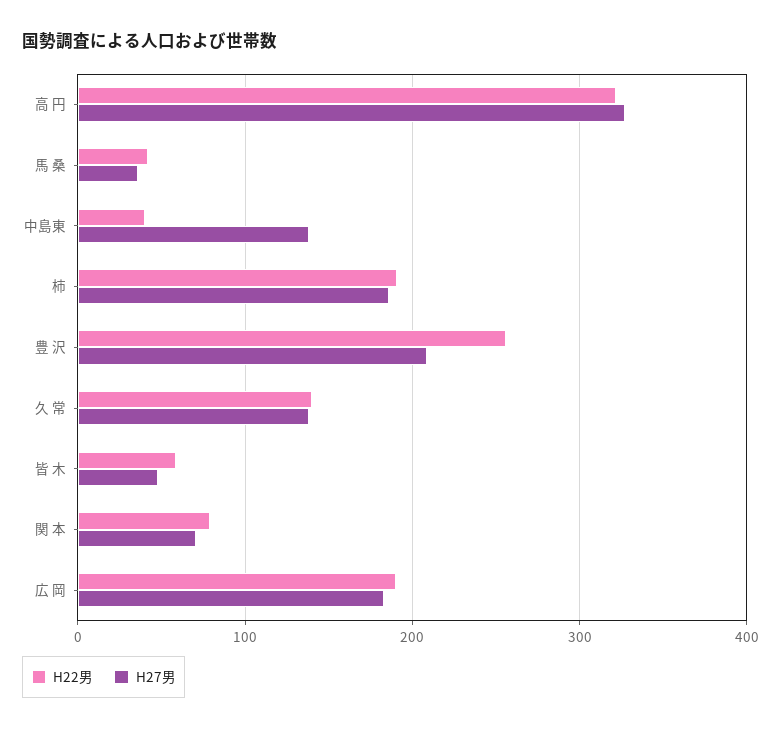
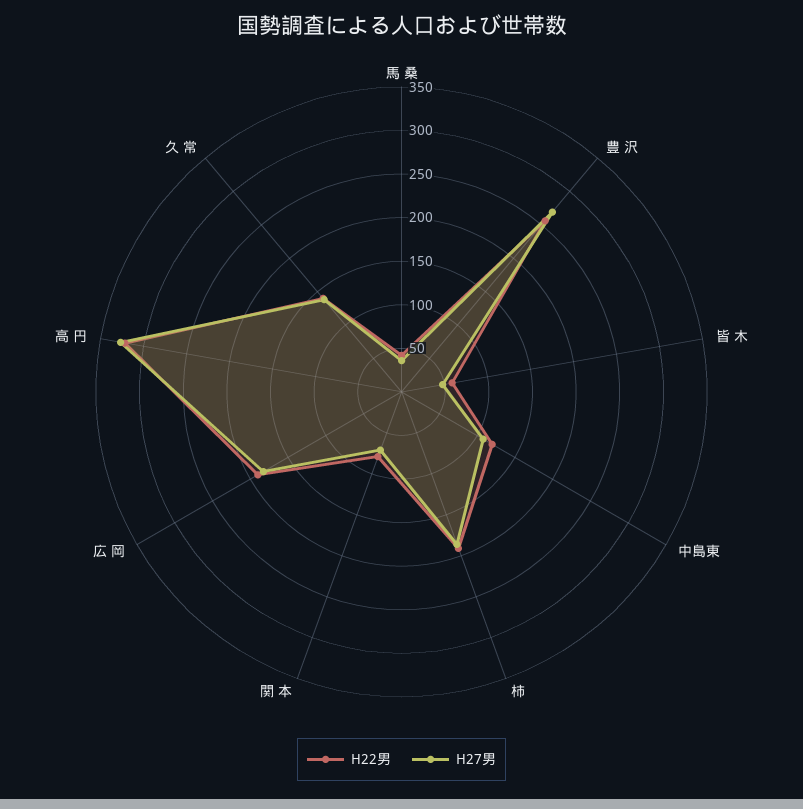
H22男, 中島東: 40 -> 120
H27男, 中島東: 140 -> 110
H27男, 豊 沢: 210 -> 270

